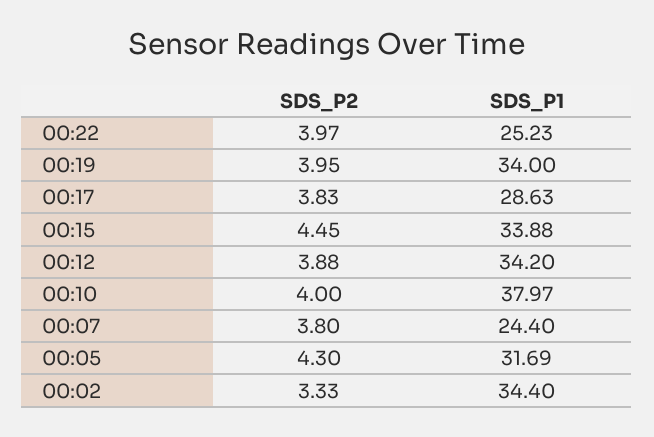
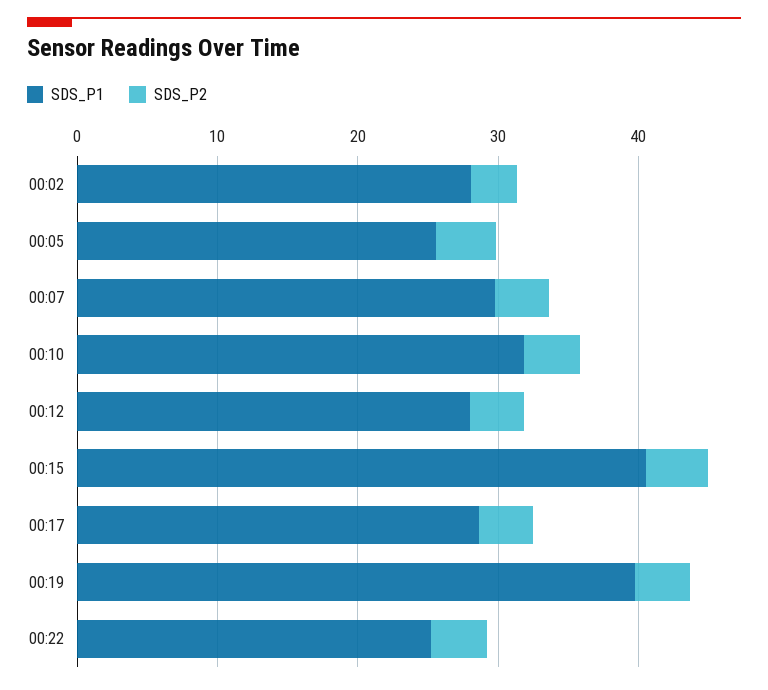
SDS_P1, 00:19: 34 -> 40
SDS_P1, 00:15: 33.88 -> 40
SDS_P1, 00:12: 34.2 -> 28
SDS_P1, 00:10: 37.97 -> 32
SDS_P1, 00:07: 24.4 -> 30
SDS_P1, 00:05: 31.69 -> 26
SDS_P1, 00:02: 34.4 -> 28

